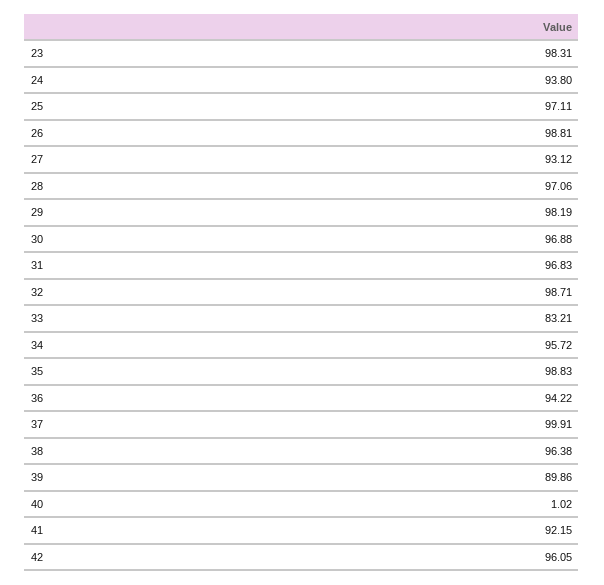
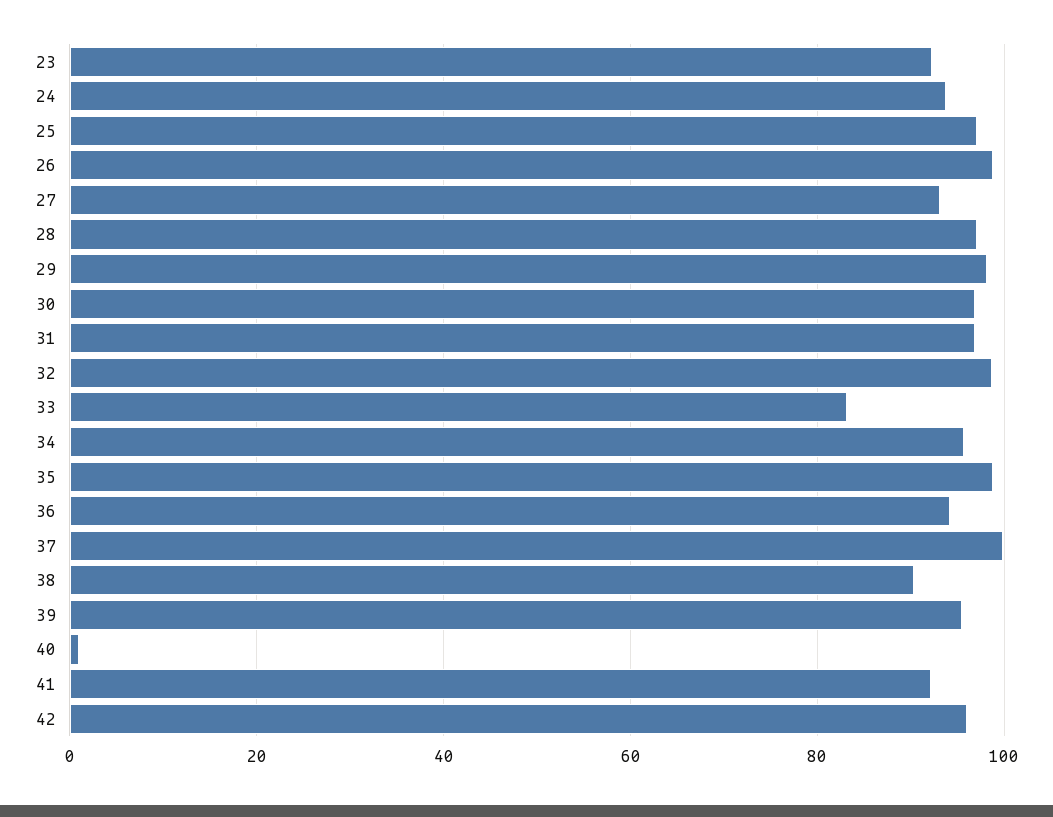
23: 98.31 -> 92
38: 96.38 -> 90
39: 89.86 -> 96

